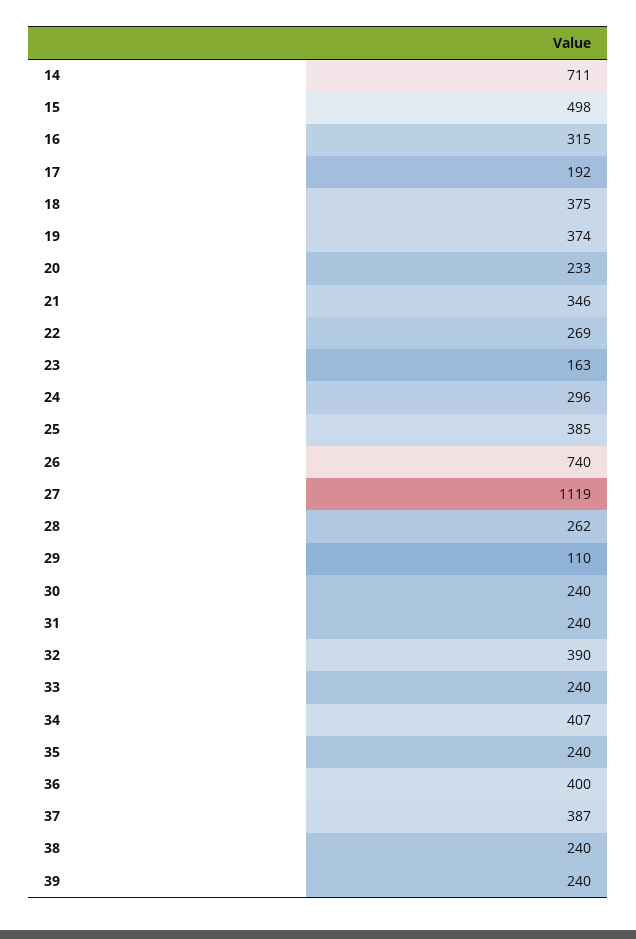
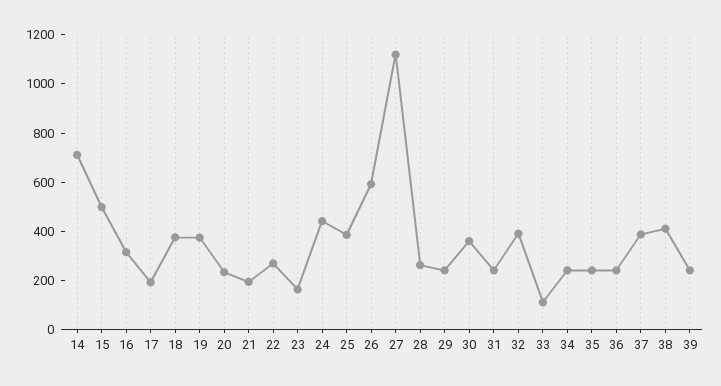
21: 346 -> 200
24: 296 -> 450
26: 740 -> 600
29: 110 -> 250
30: 240 -> 350
33: 240 -> 100
34: 407 -> 250
36: 400 -> 250
38: 240 -> 400

